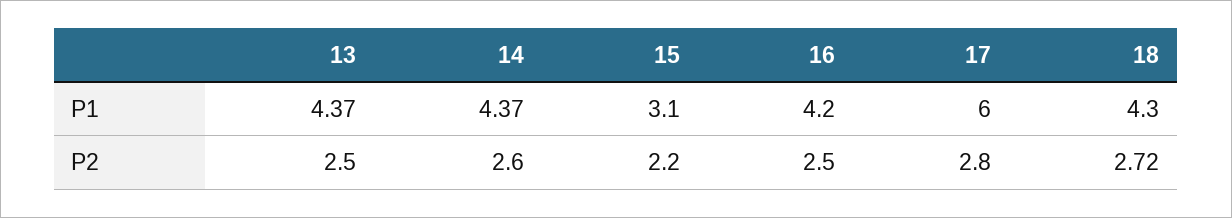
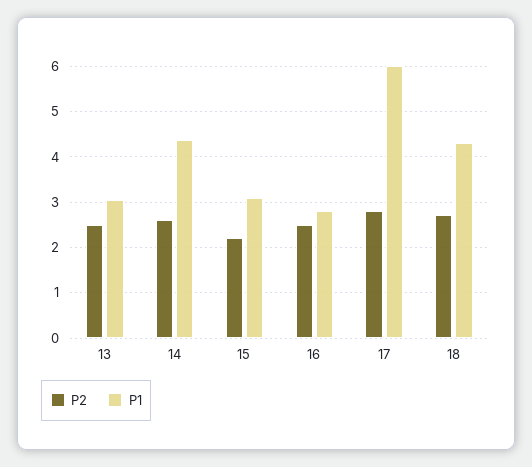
P1, 13: 4.37 -> 3
P1, 16: 4.2 -> 2.8

